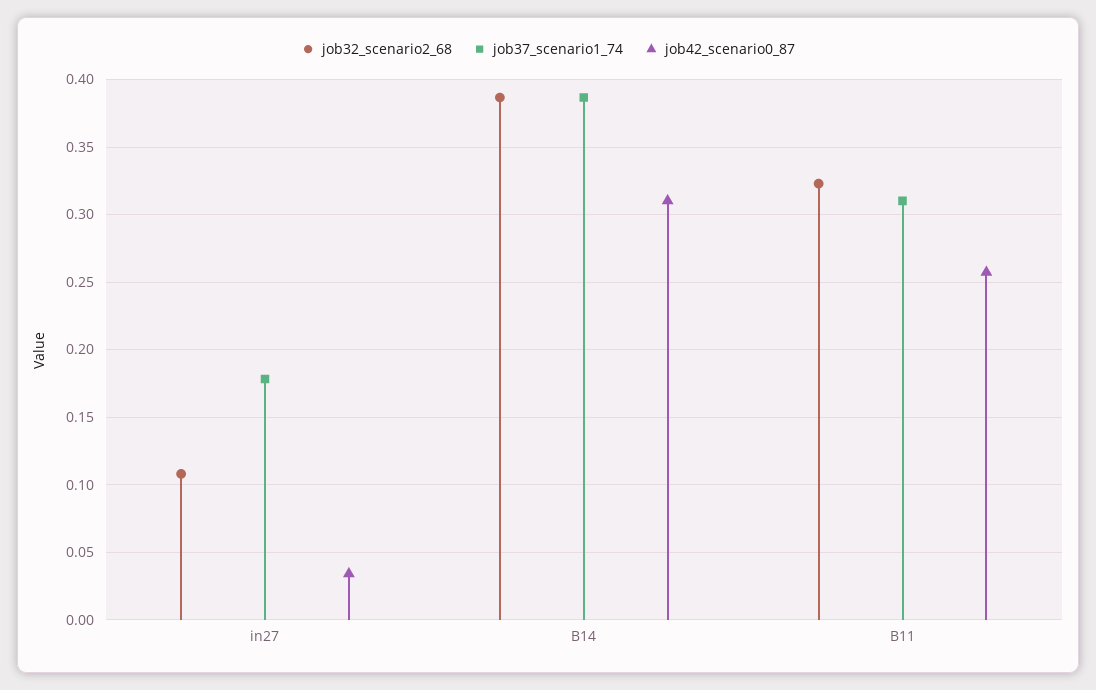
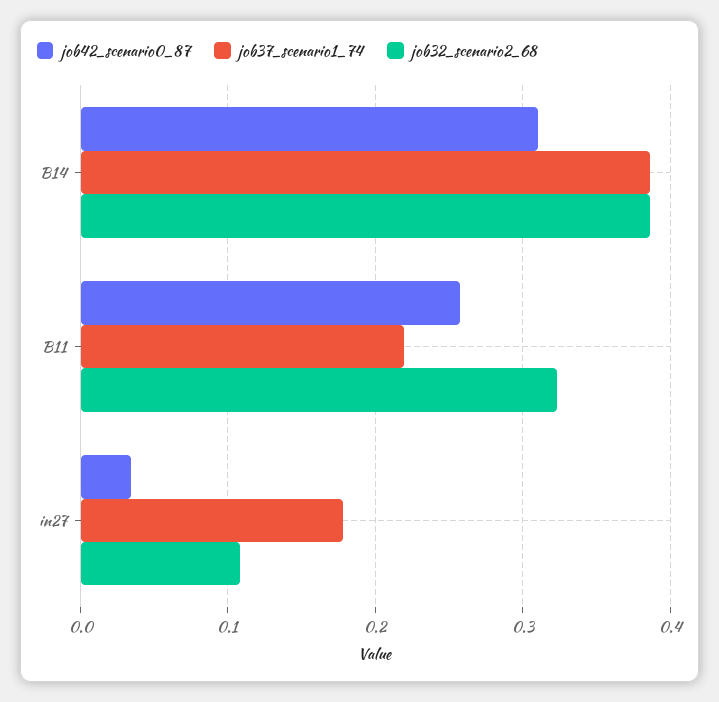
job37_scenario1_74, B11: 0.31 -> 0.22

